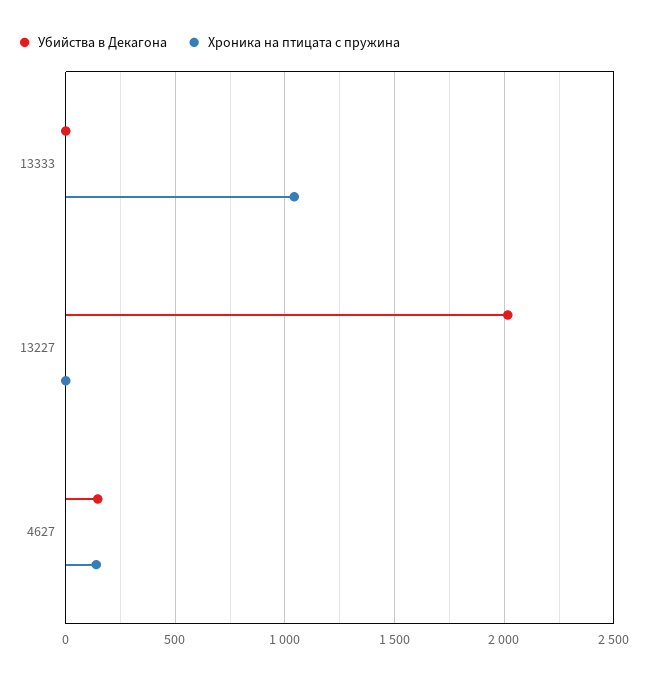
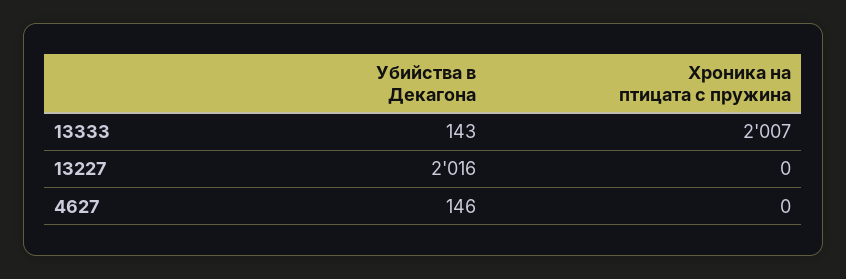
Убийства в Декагона, 13333: 0 -> 143
Хроника на птицата с пружина, 13333: 1050 -> 2007
Хроника на птицата с пружина, 4627: 150 -> 0

